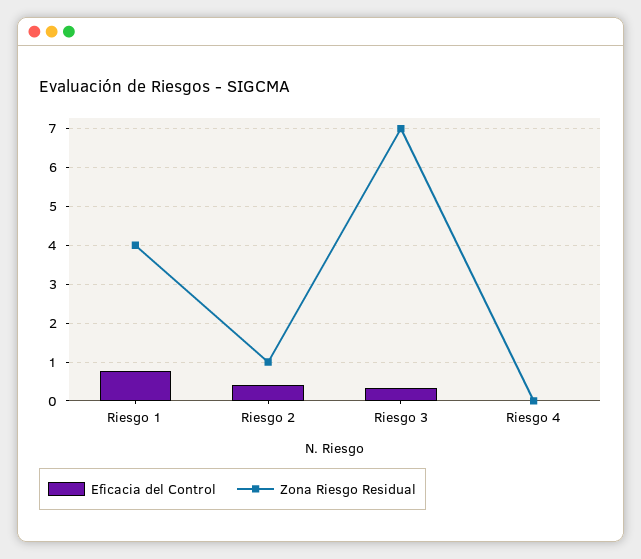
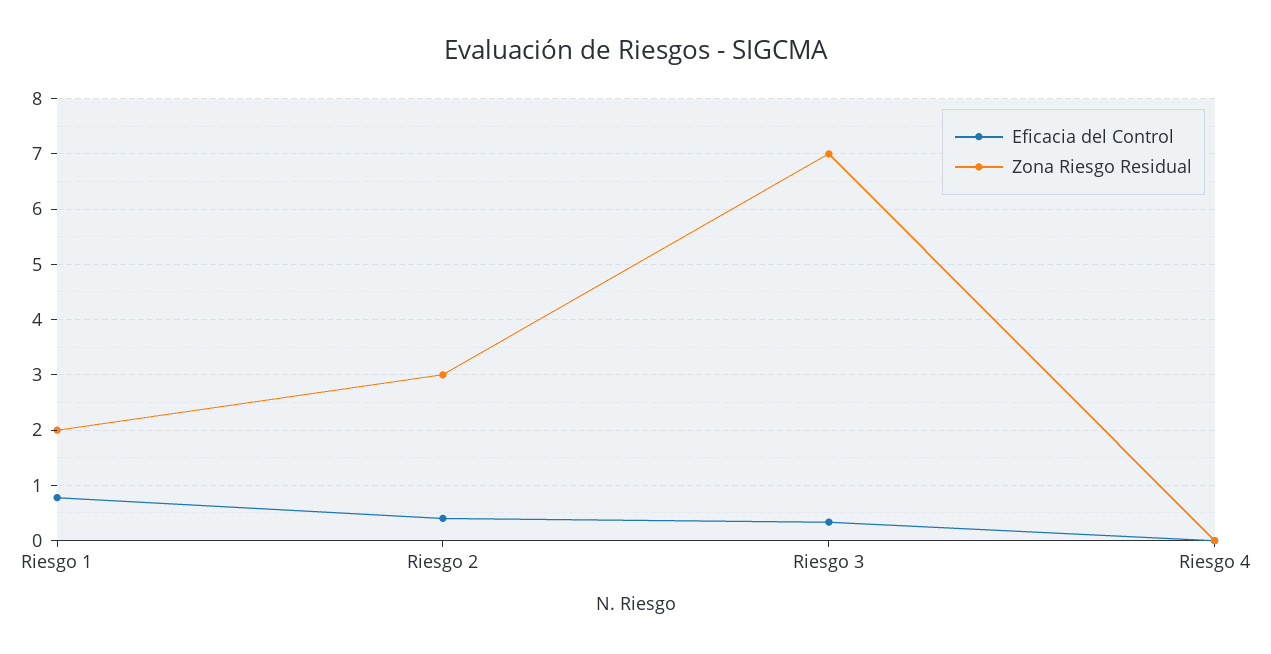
Zona Riesgo Residual, Riesgo 1: 4 -> 2
Zona Riesgo Residual, Riesgo 2: 1 -> 3

